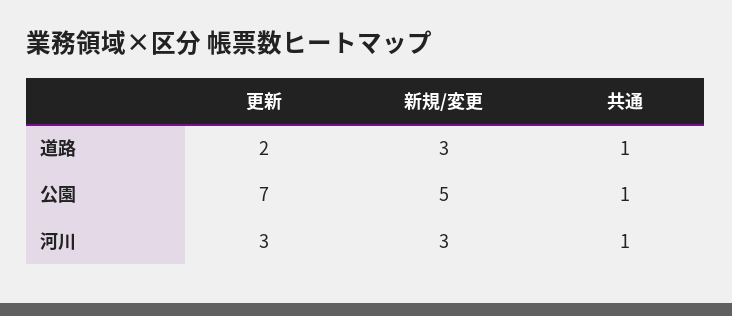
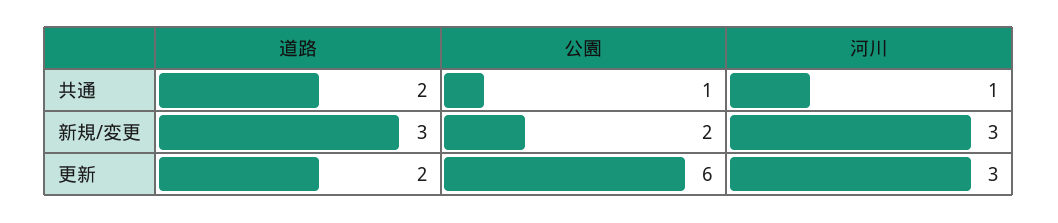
共通, 道路: 1 -> 2
更新, 公園: 7 -> 6
新規/変更, 公園: 5 -> 2

